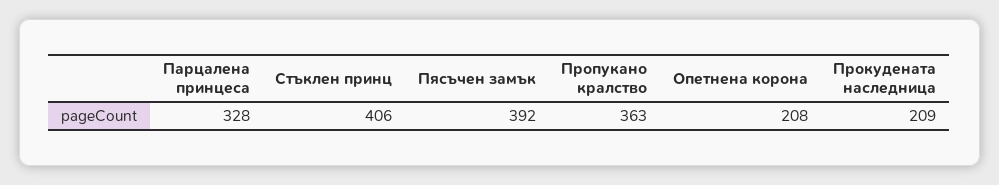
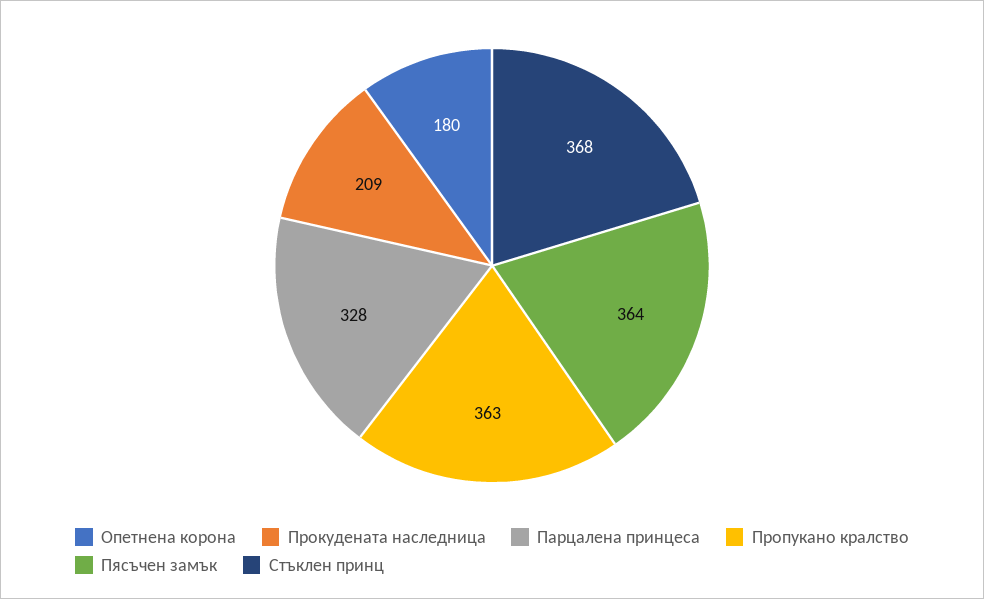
Стъклен принц: 406 -> 368
Пясъчен замък: 392 -> 364
Опетнена корона: 208 -> 180

